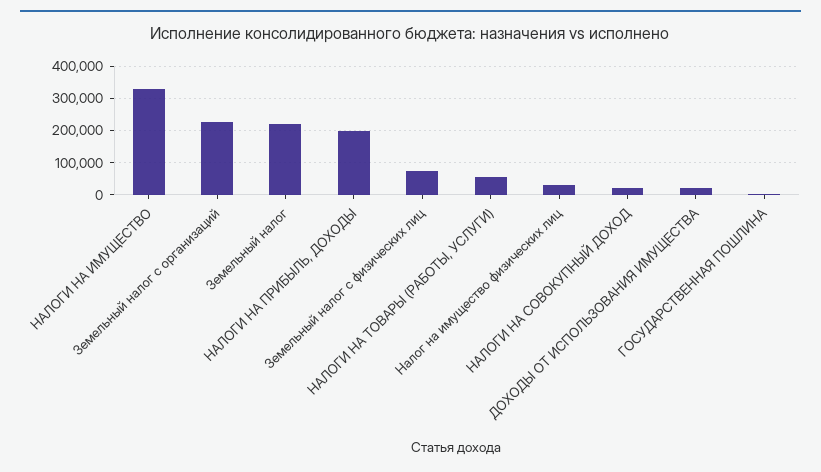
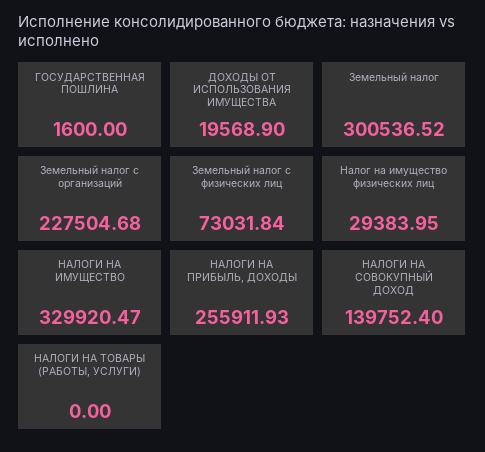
Земельный налог: 220000 -> 300536.52
НАЛОГИ НА ПРИБЫЛЬ, ДОХОДЫ: 200000 -> 255911.93
НАЛОГИ НА ТОВАРЫ (РАБОТЫ, УСЛУГИ): 60000 -> 0
НАЛОГИ НА СОВОКУПНЫЙ ДОХОД: 20000 -> 139752.4

